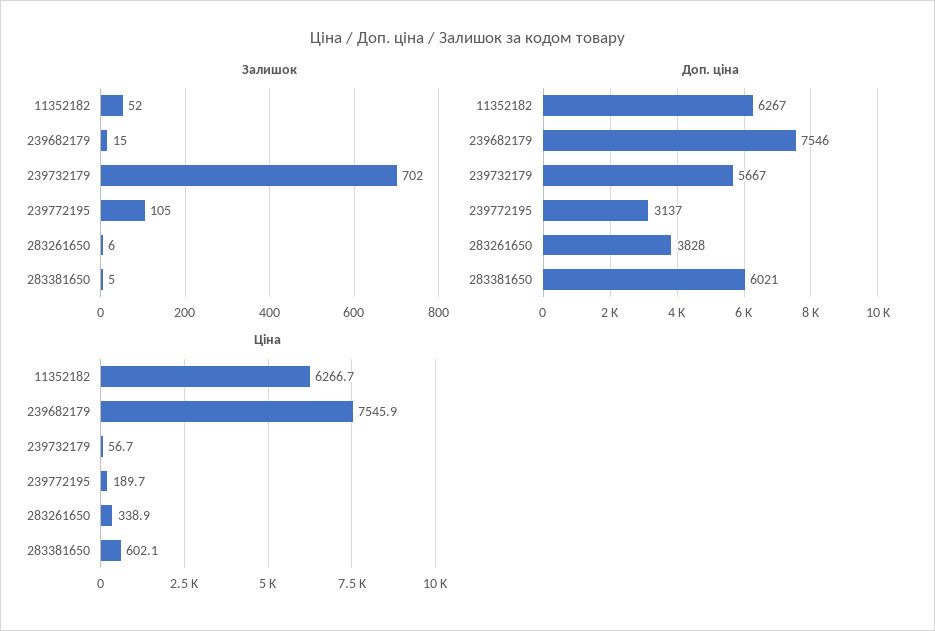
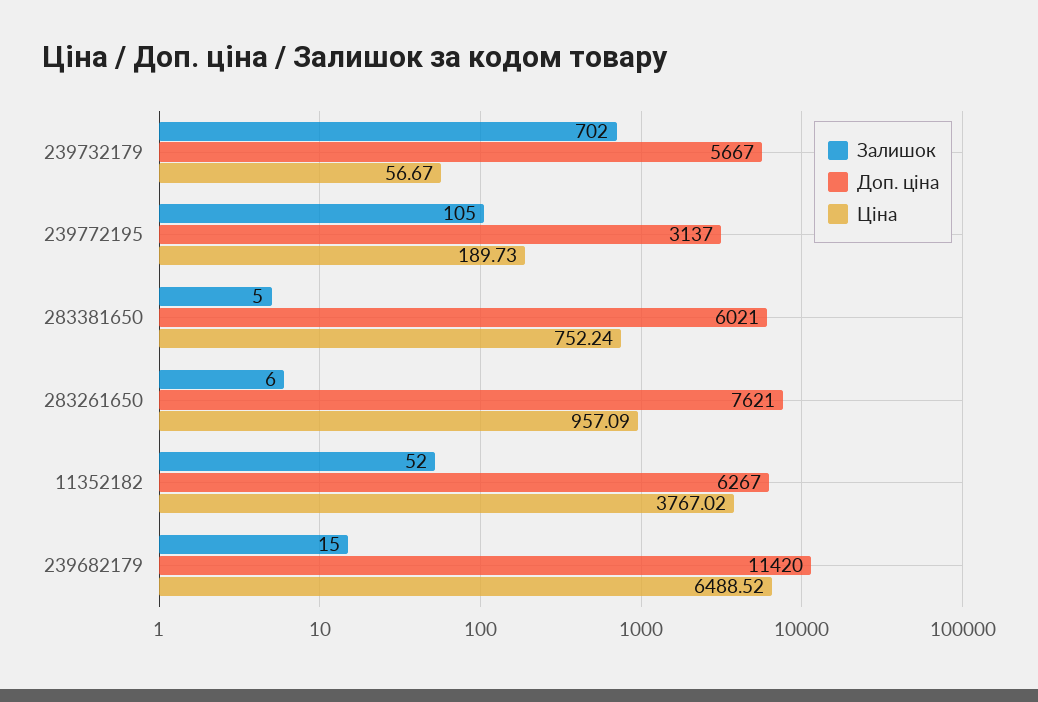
Доп. ціна, 239682179: 7546 -> 11420
Доп. ціна, 283261650: 3828 -> 7621
Ціна, 11352182: 6266.7 -> 3767.02
Ціна, 239682179: 7545.9 -> 6488.52
Ціна, 283261650: 338.9 -> 957.09
Ціна, 283381650: 602.1 -> 752.24

